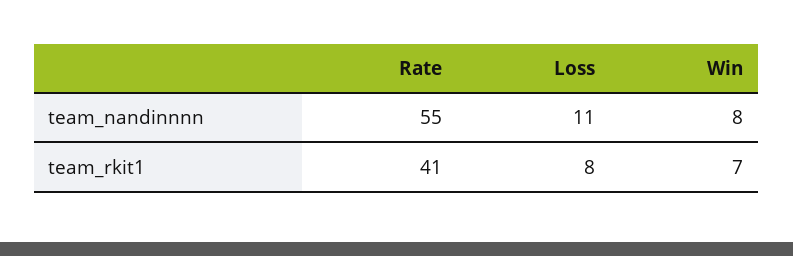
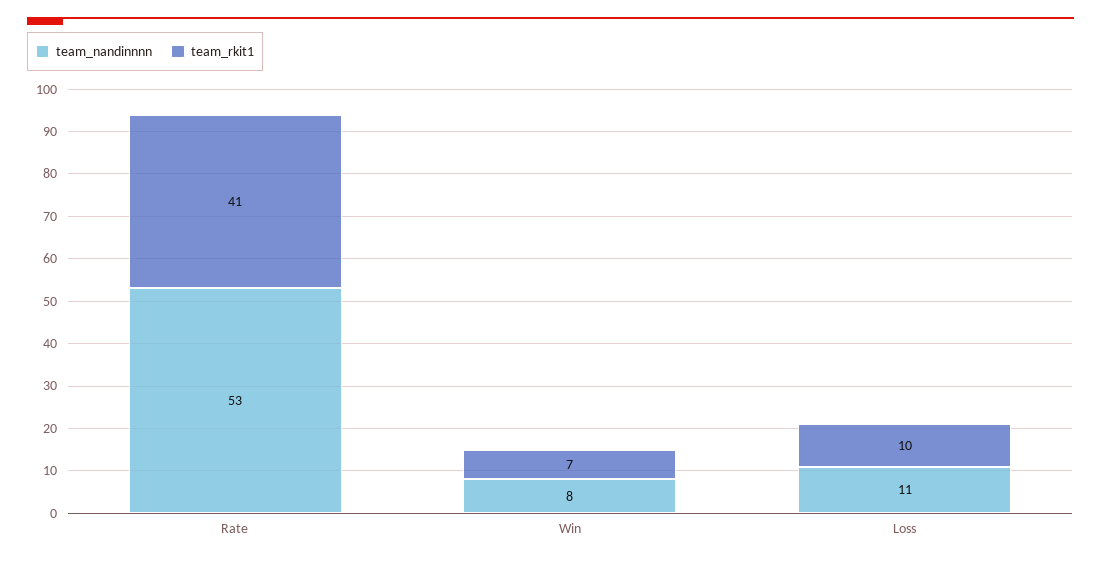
team_nandinnnn, Rate: 55 -> 53
team_rkit1, Loss: 8 -> 10

